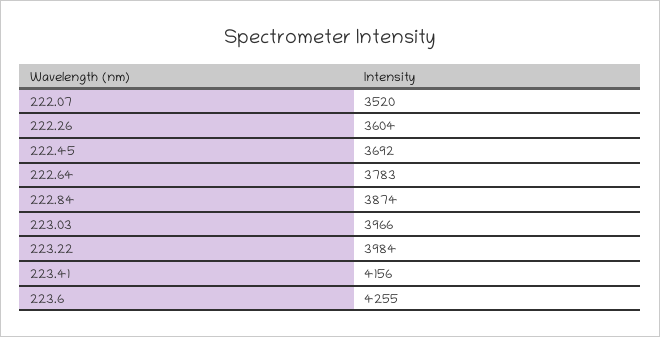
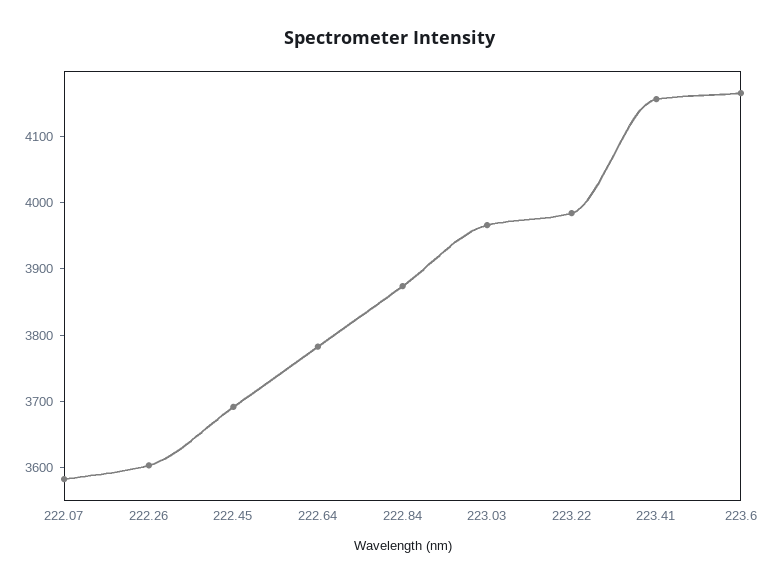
222.07: 3520 -> 3580
223.6: 4255 -> 4160

